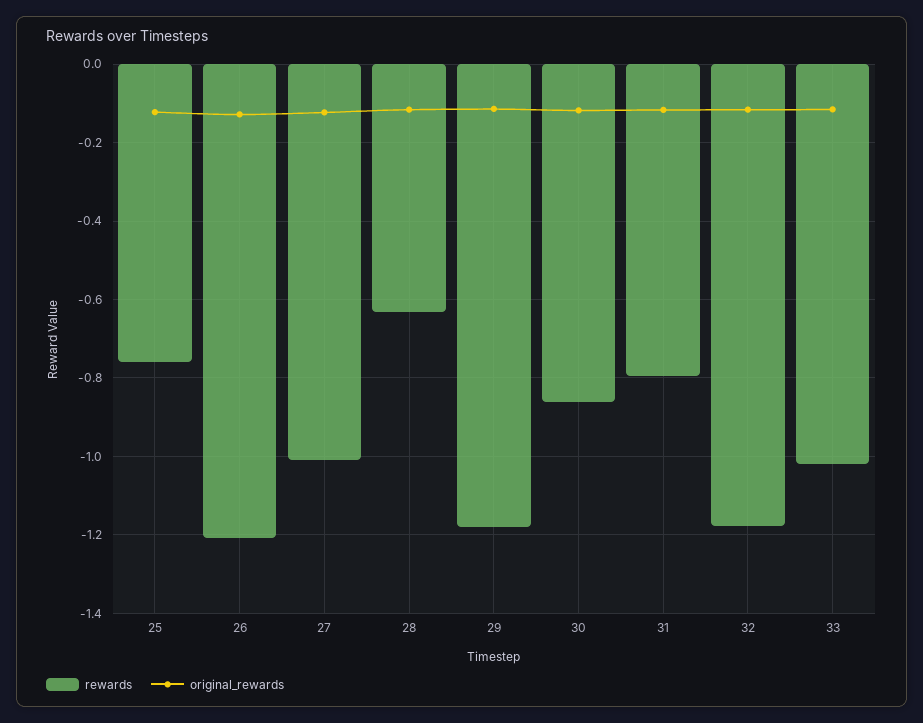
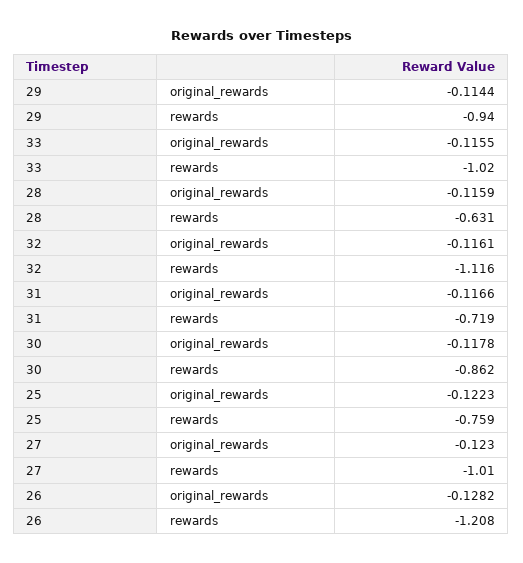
rewards, 29: -1.18 -> -0.94
rewards, 31: -0.8 -> -0.719
rewards, 32: -1.18 -> -1.116

